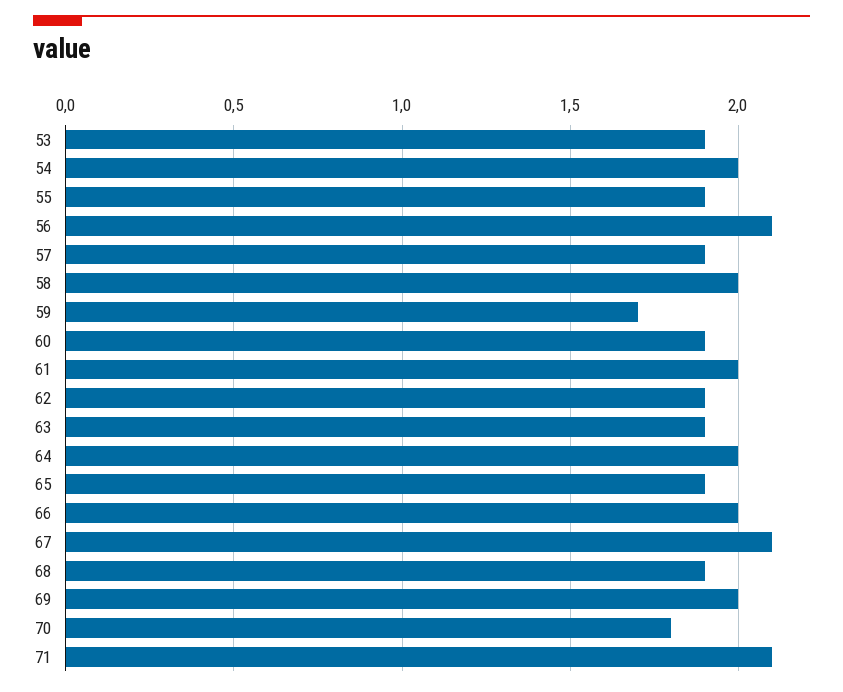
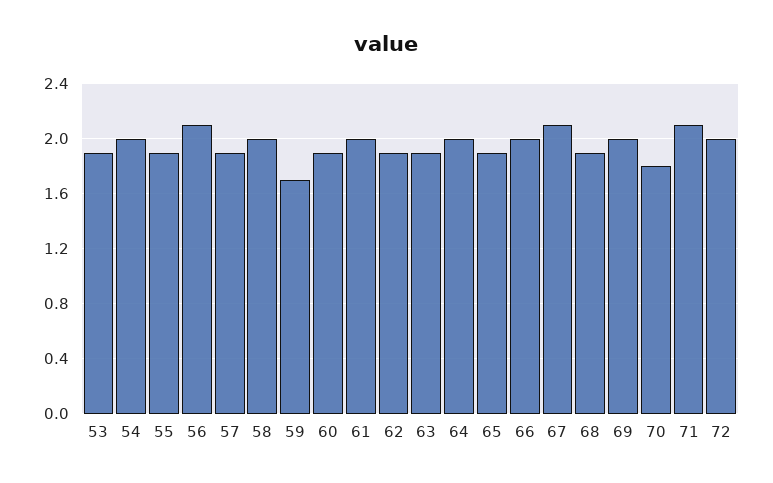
72: none -> 2

